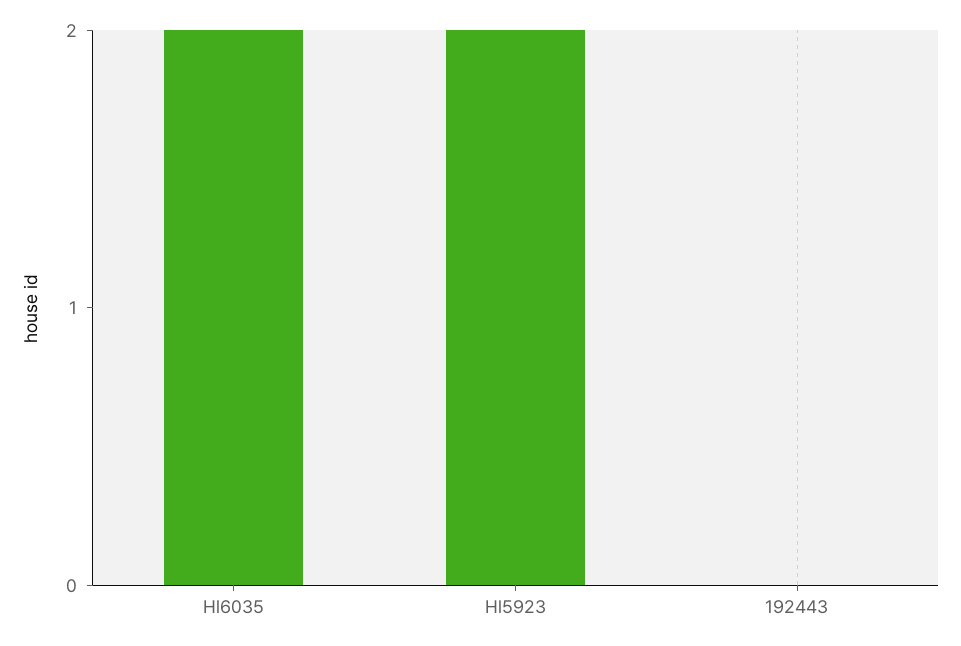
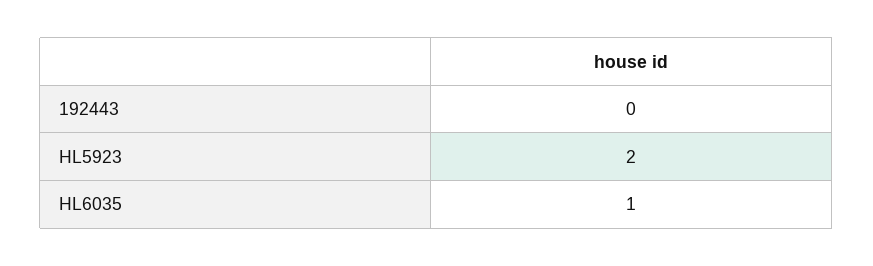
Hl6035: 2 -> 1

